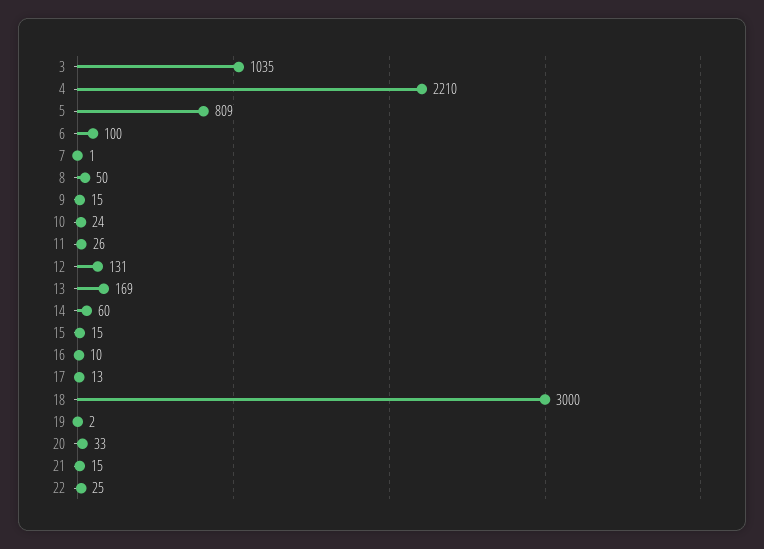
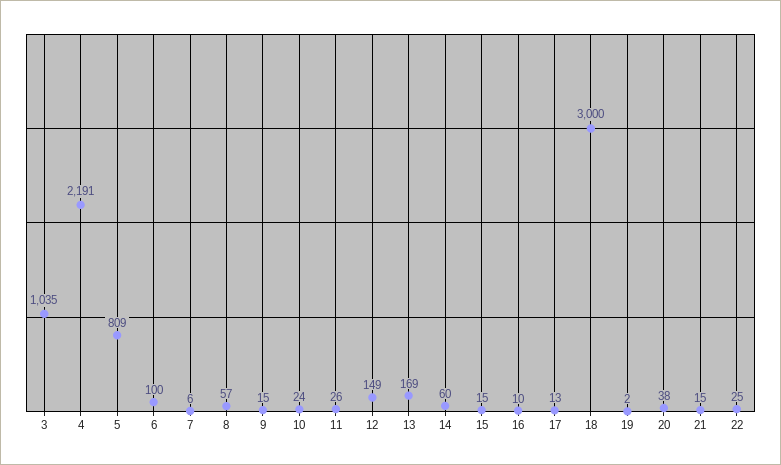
4: 2210 -> 2191
7: 1 -> 6
8: 50 -> 57
12: 131 -> 149
20: 33 -> 38

